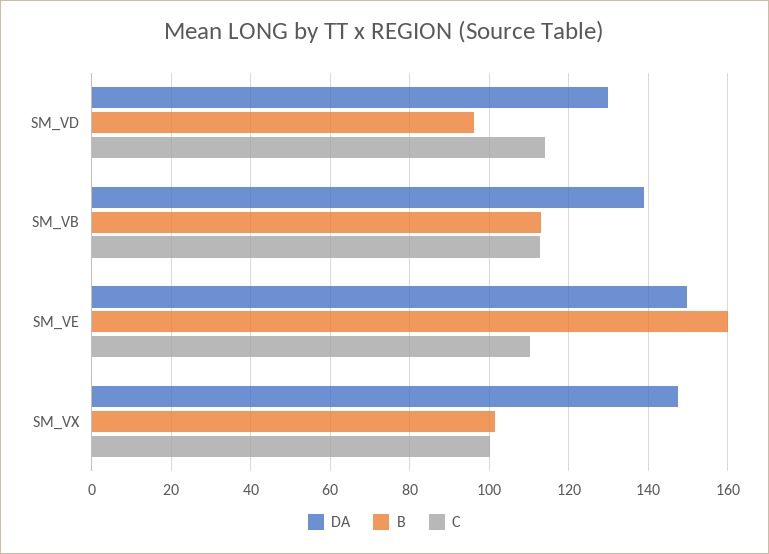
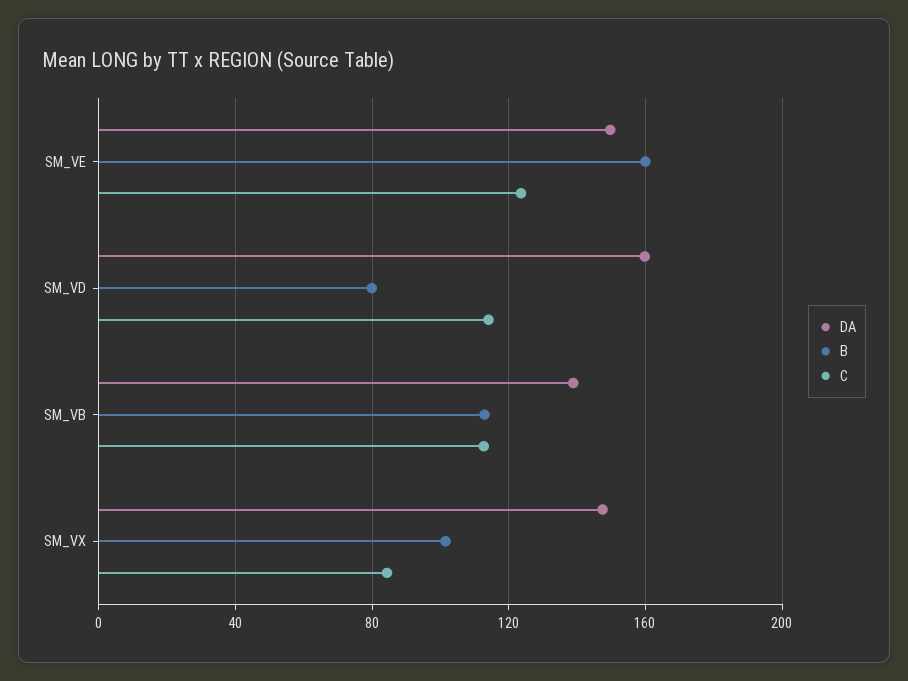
DA, SM_VD: 130 -> 160
B, SM_VD: 96 -> 80
C, SM_VE: 110 -> 125
C, SM_VX: 100 -> 85

